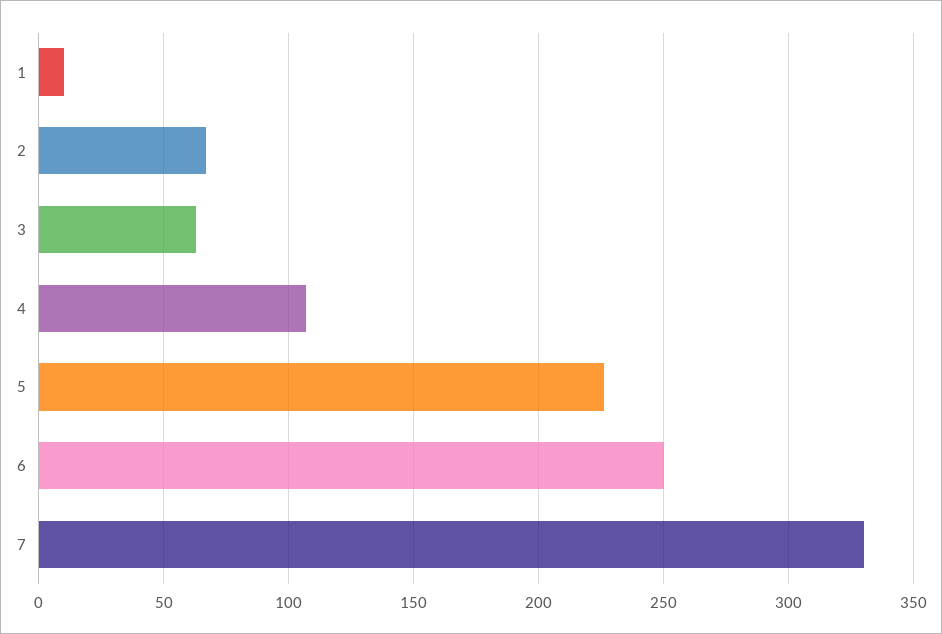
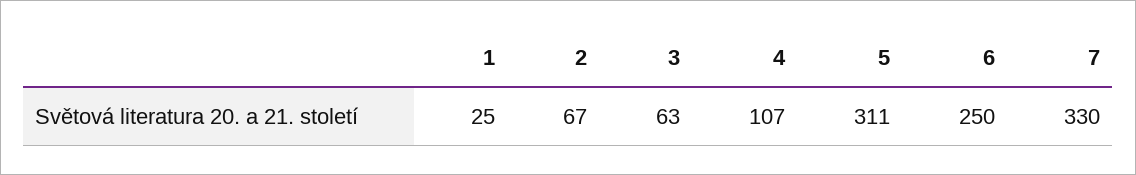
1: 10 -> 25
5: 225 -> 311

